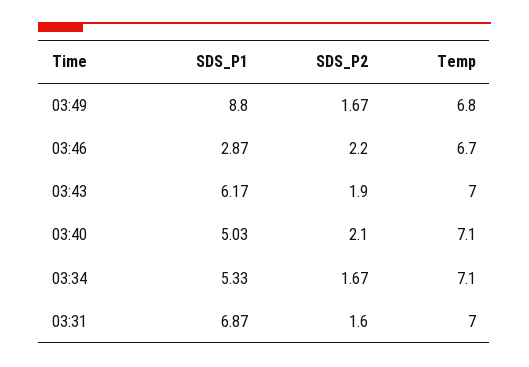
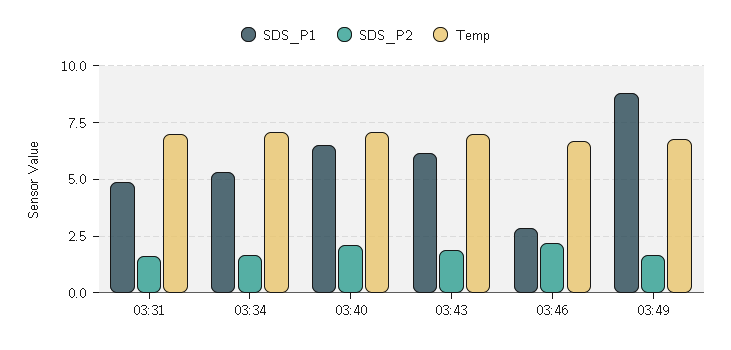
SDS_P1, 03:40: 5.03 -> 6.5
SDS_P1, 03:31: 6.87 -> 5

